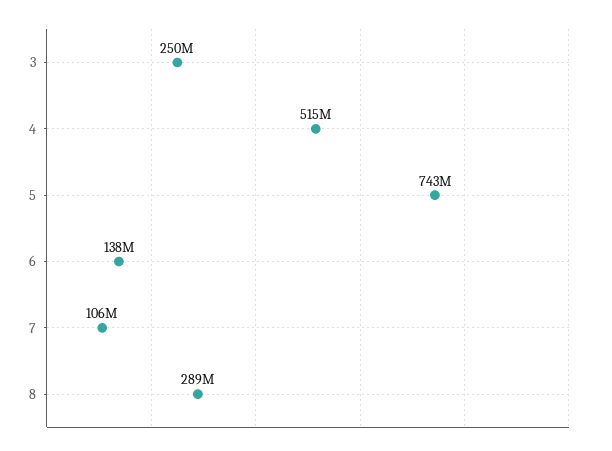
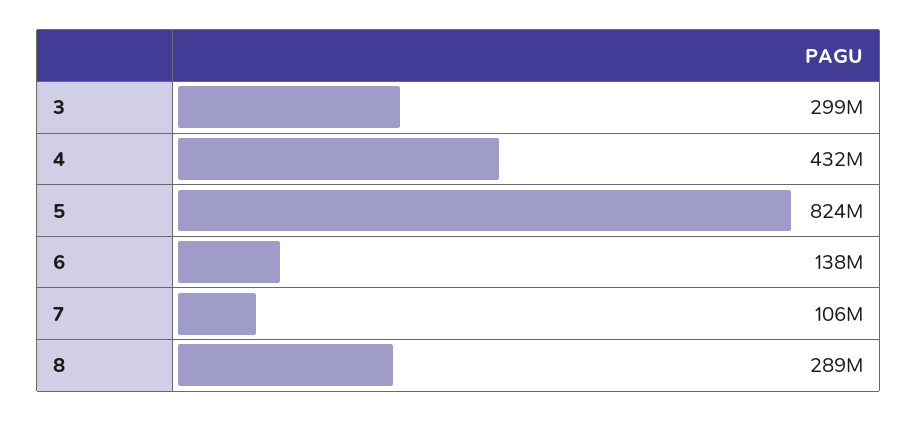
3: 250000000 -> 299000000
4: 515000000 -> 432000000
5: 743000000 -> 824000000

